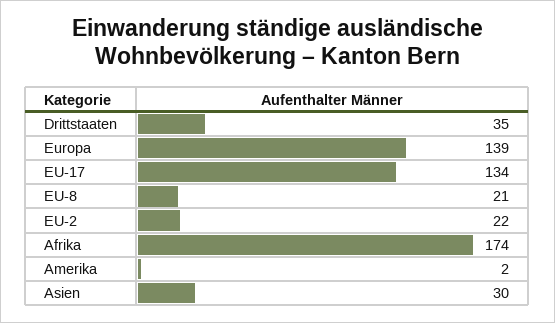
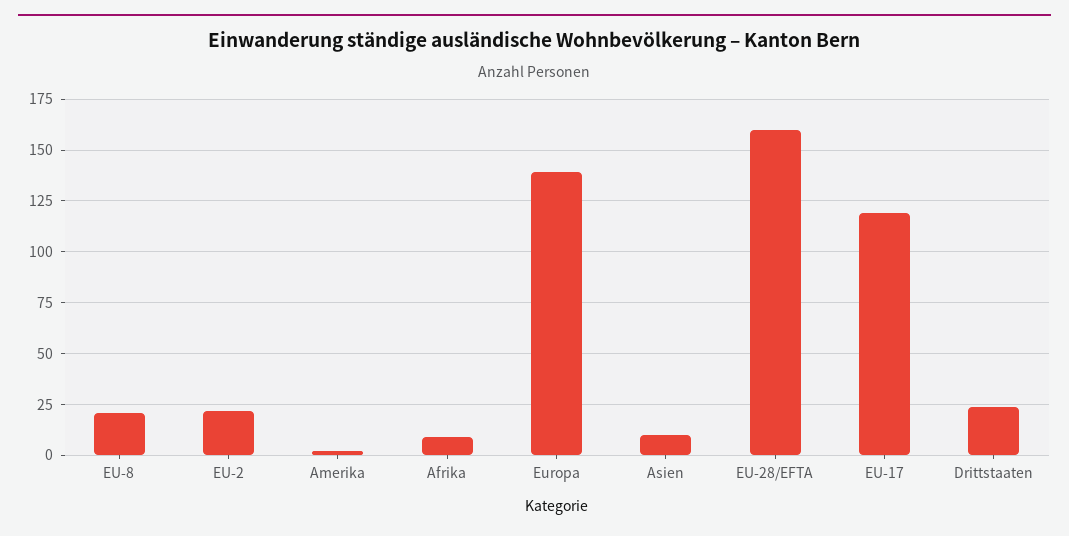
Drittstaaten: 35 -> 25
EU-17: 134 -> 120
Afrika: 174 -> 10
Asien: 30 -> 10
EU-28/EFTA: none -> 160

